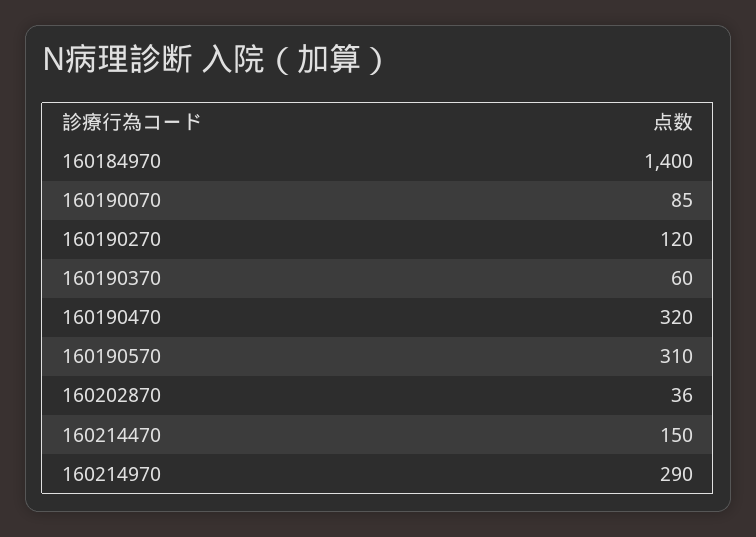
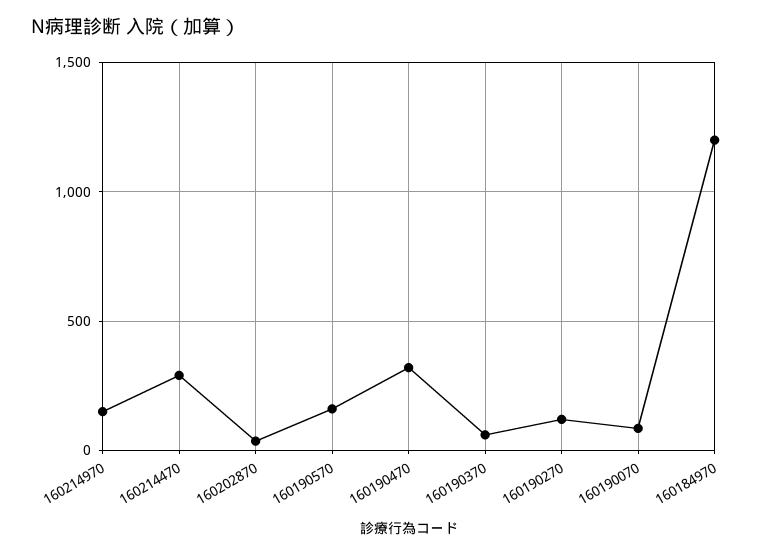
160184970: 1400 -> 1200
160190570: 310 -> 150
160214470: 150 -> 300
160214970: 290 -> 150

